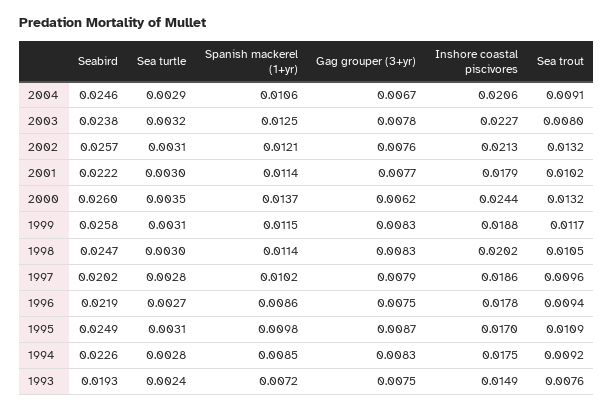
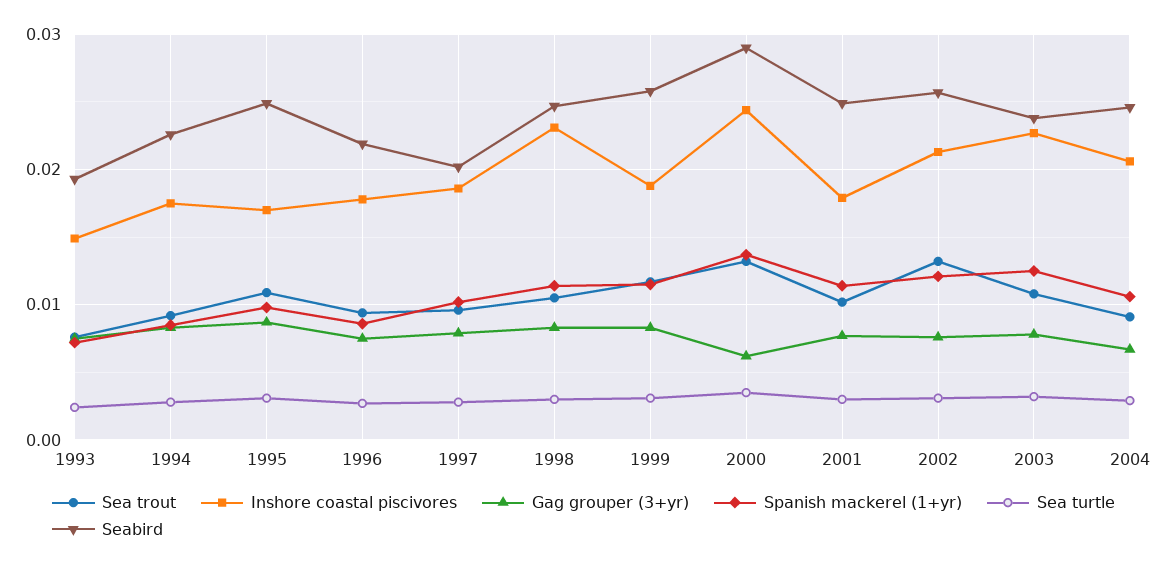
Sea trout, 2003: 0.008 -> 0.011
Seabird, 2001: 0.0222 -> 0.025
Seabird, 2000: 0.026 -> 0.029
Inshore coastal piscivores, 1998: 0.0202 -> 0.023

